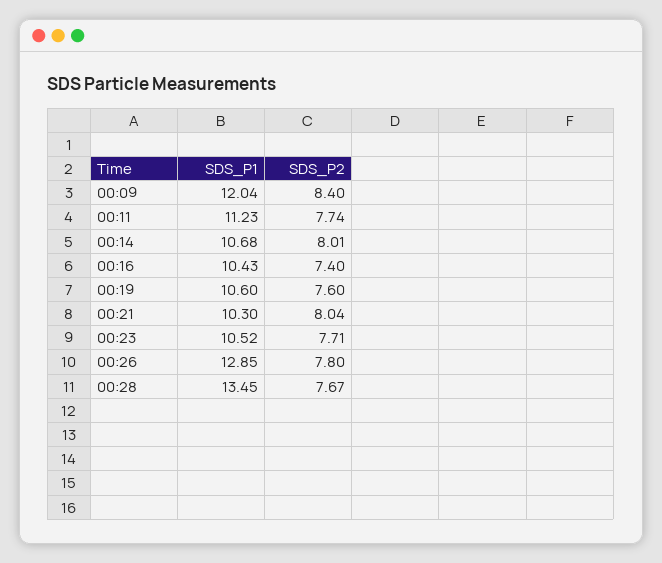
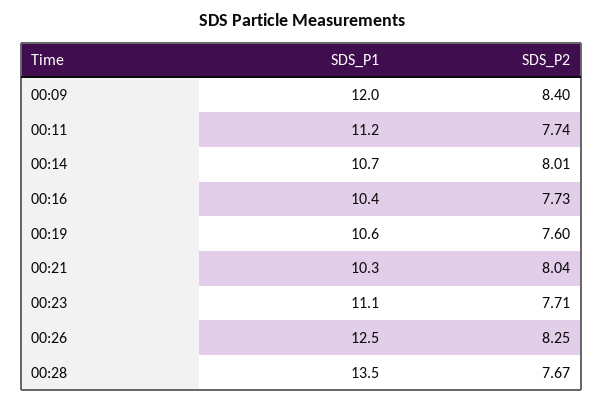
SDS_P2, 00:16: 7.4 -> 7.73
SDS_P1, 00:23: 10.52 -> 11.1
SDS_P1, 00:26: 12.85 -> 12.5
SDS_P2, 00:26: 7.8 -> 8.25

